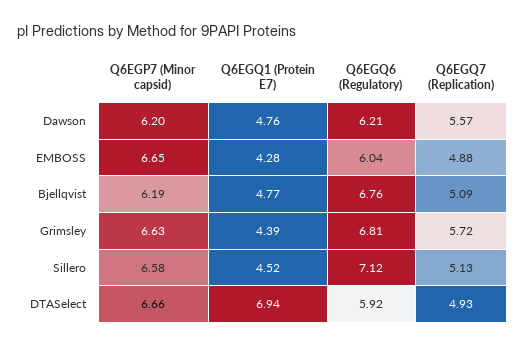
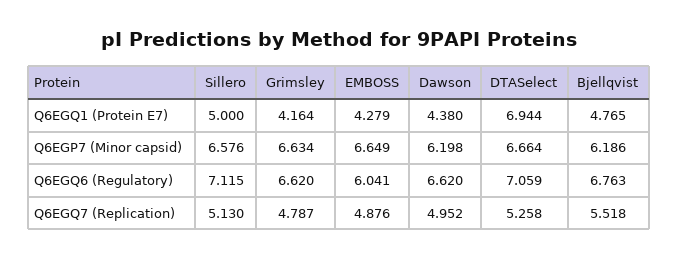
Q6EGQ1 (Protein E7), Dawson: 4.76 -> 4.38
Q6EGQ6 (Regulatory), Dawson: 6.21 -> 6.62
Q6EGQ7 (Replication), Dawson: 5.57 -> 4.952
Q6EGQ7 (Replication), Bjellqvist: 5.09 -> 5.518
Q6EGQ1 (Protein E7), Grimsley: 4.39 -> 4.164
Q6EGQ6 (Regulatory), Grimsley: 6.81 -> 6.62
Q6EGQ7 (Replication), Grimsley: 5.72 -> 4.787
Q6EGQ1 (Protein E7), Sillero: 4.52 -> 5
Q6EGQ6 (Regulatory), DTASelect: 5.92 -> 7.059
Q6EGQ7 (Replication), DTASelect: 4.93 -> 5.258

